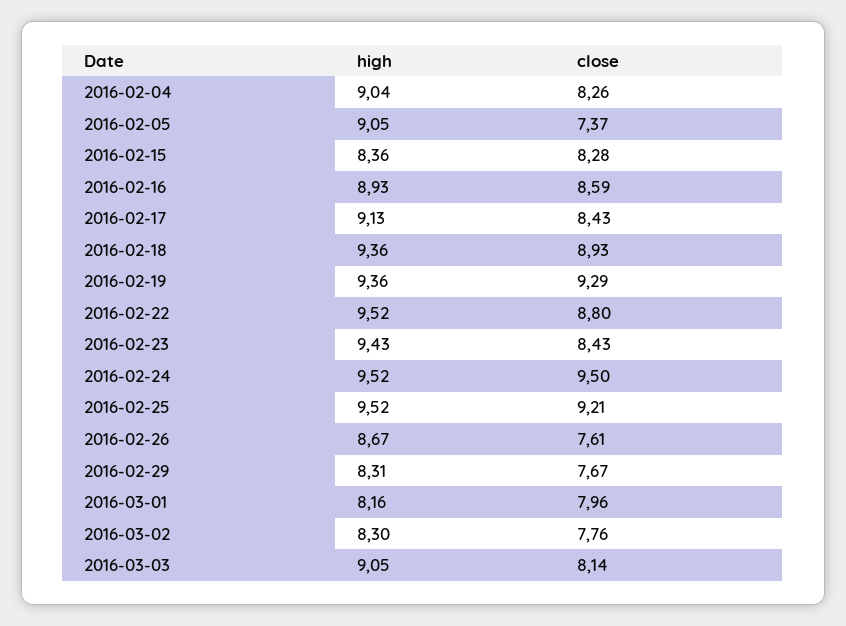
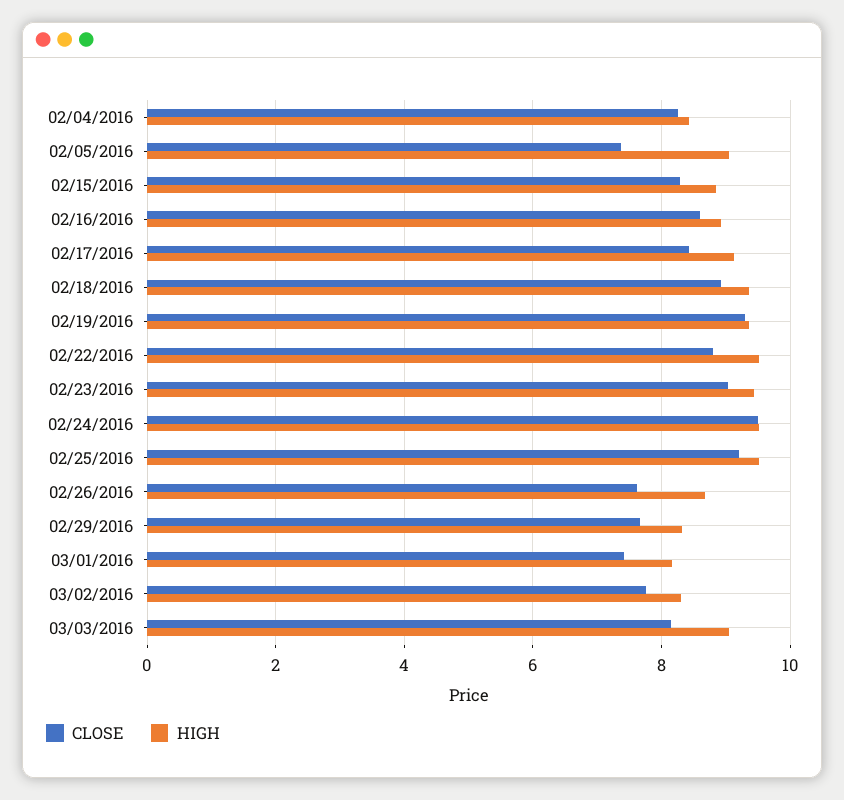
high, 2016-02-04: 9.04 -> 8.4
high, 2016-02-15: 8.36 -> 8.8
close, 2016-02-23: 8.43 -> 9
close, 2016-03-01: 7.96 -> 7.4

